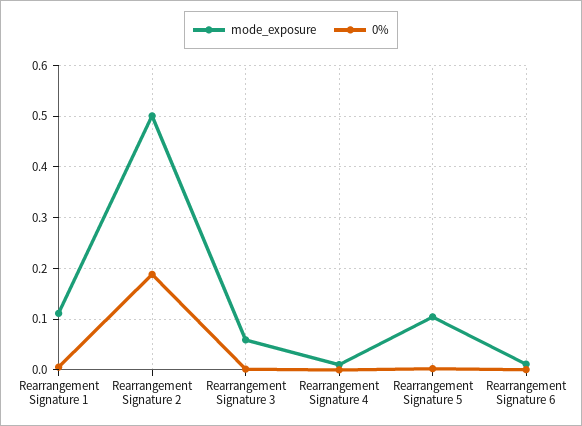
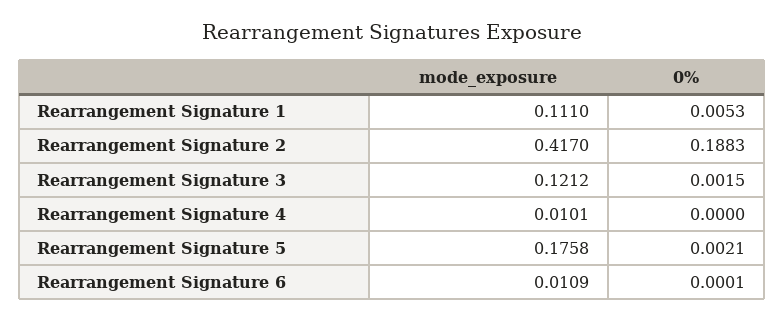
mode_exposure, Rearrangement Signature 2: 0.5 -> 0.417
mode_exposure, Rearrangement Signature 3: 0.06 -> 0.1212
mode_exposure, Rearrangement Signature 5: 0.1 -> 0.1758

